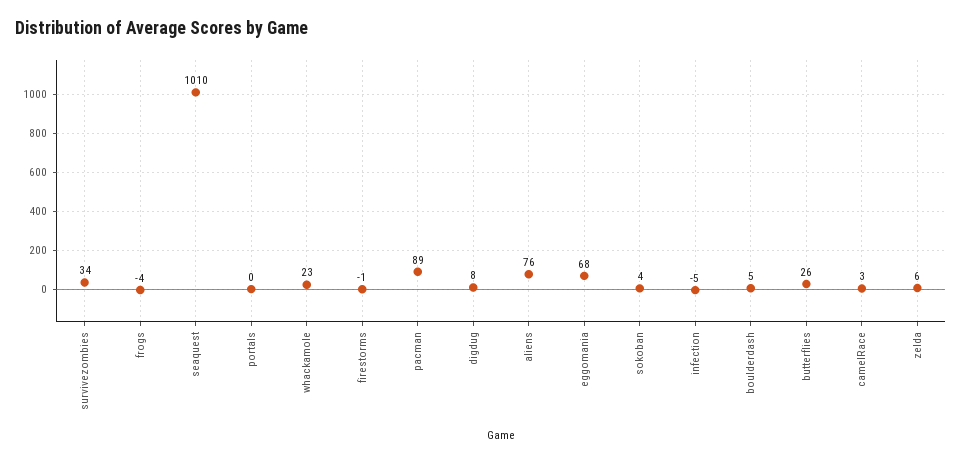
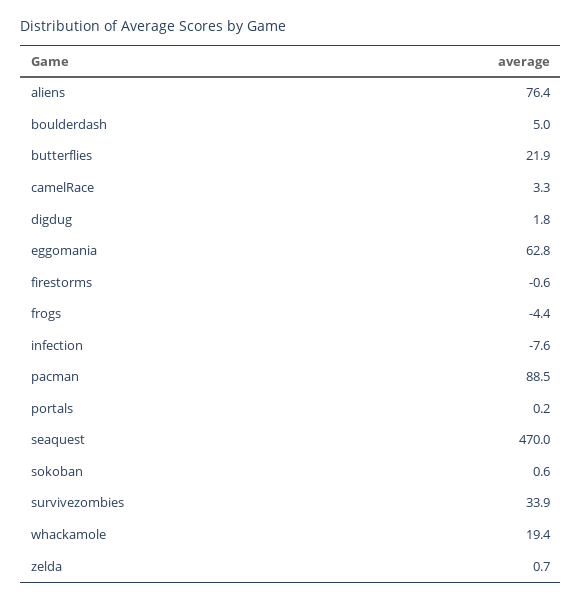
seaquest: 1010 -> 470
whackamole: 23 -> 19.4
digdug: 8 -> 1.8
eggomania: 68 -> 62.8
sokoban: 4 -> 0.6
infection: -5 -> -7.6
butterflies: 26 -> 21.9
zelda: 6 -> 0.7

